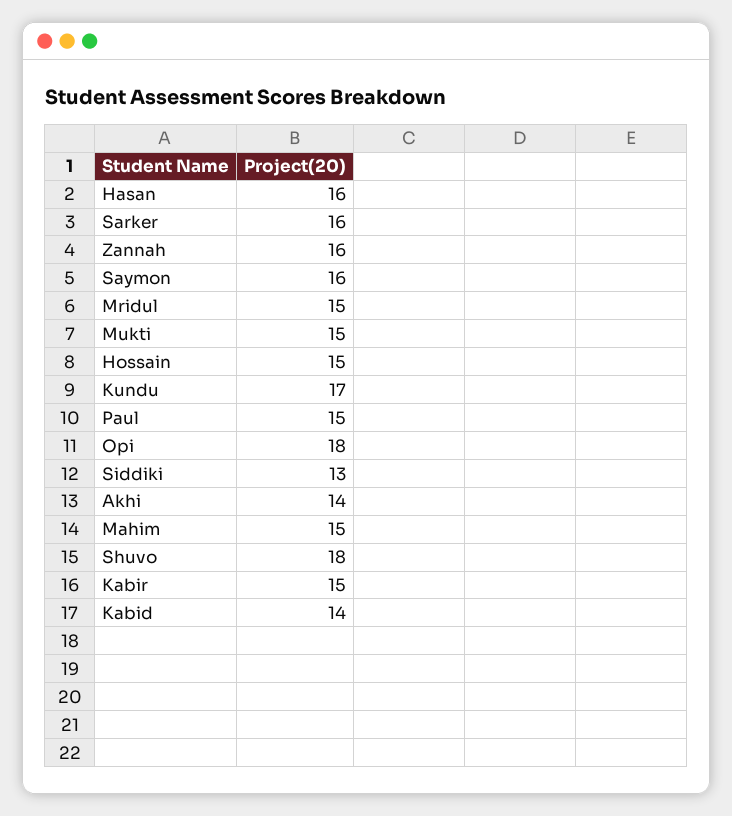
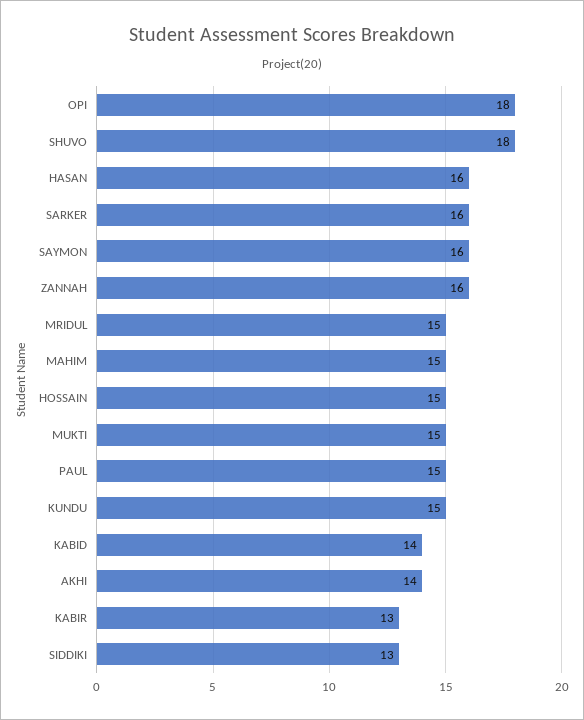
Kundu: 17 -> 15
Kabir: 15 -> 13

